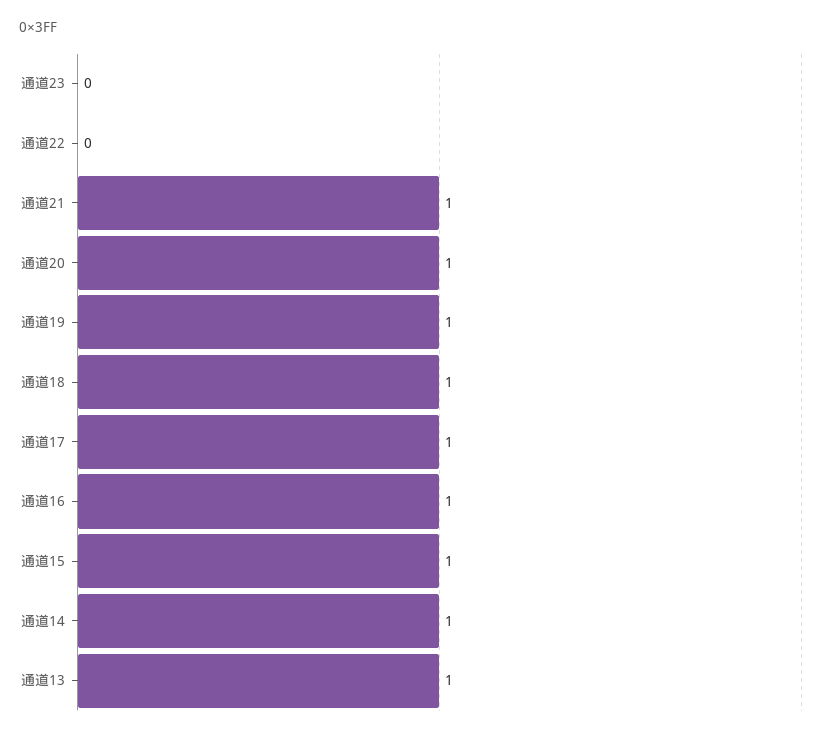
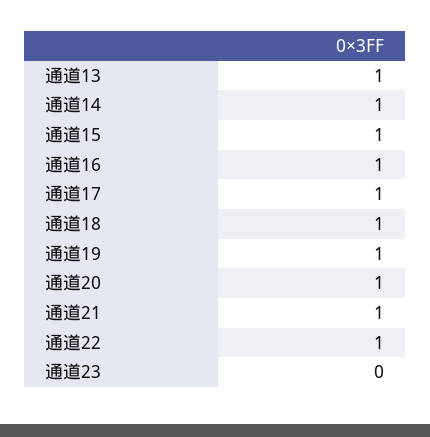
通道22: 0 -> 1

